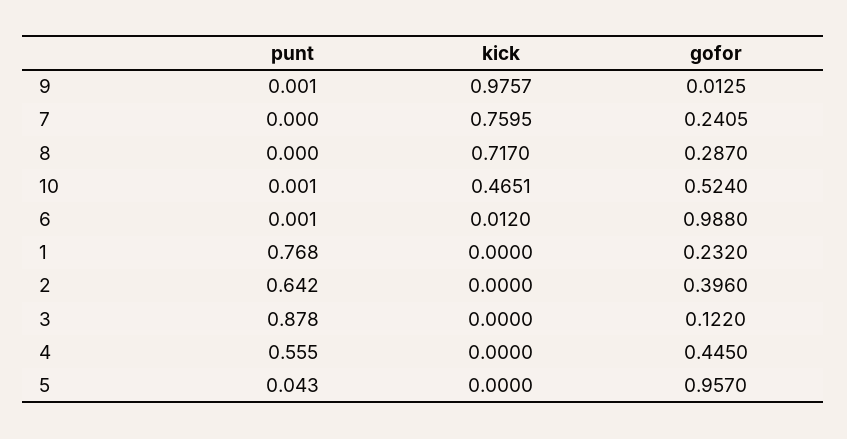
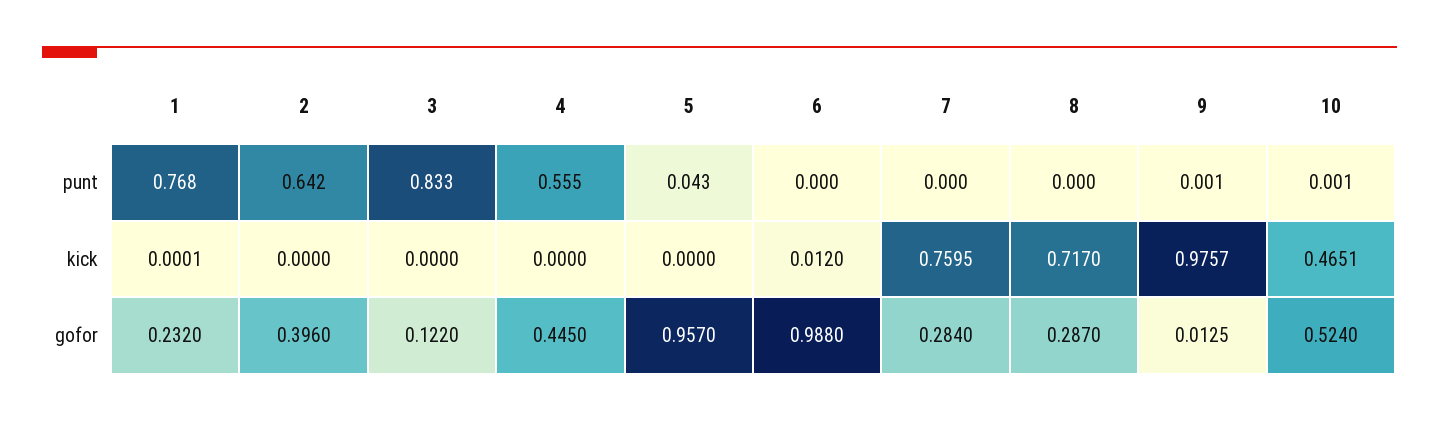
gofor, 7: 0.2405 -> 0.284
punt, 6: 0.001 -> 0
kick, 1: 0 -> 0.0001
punt, 3: 0.878 -> 0.833

